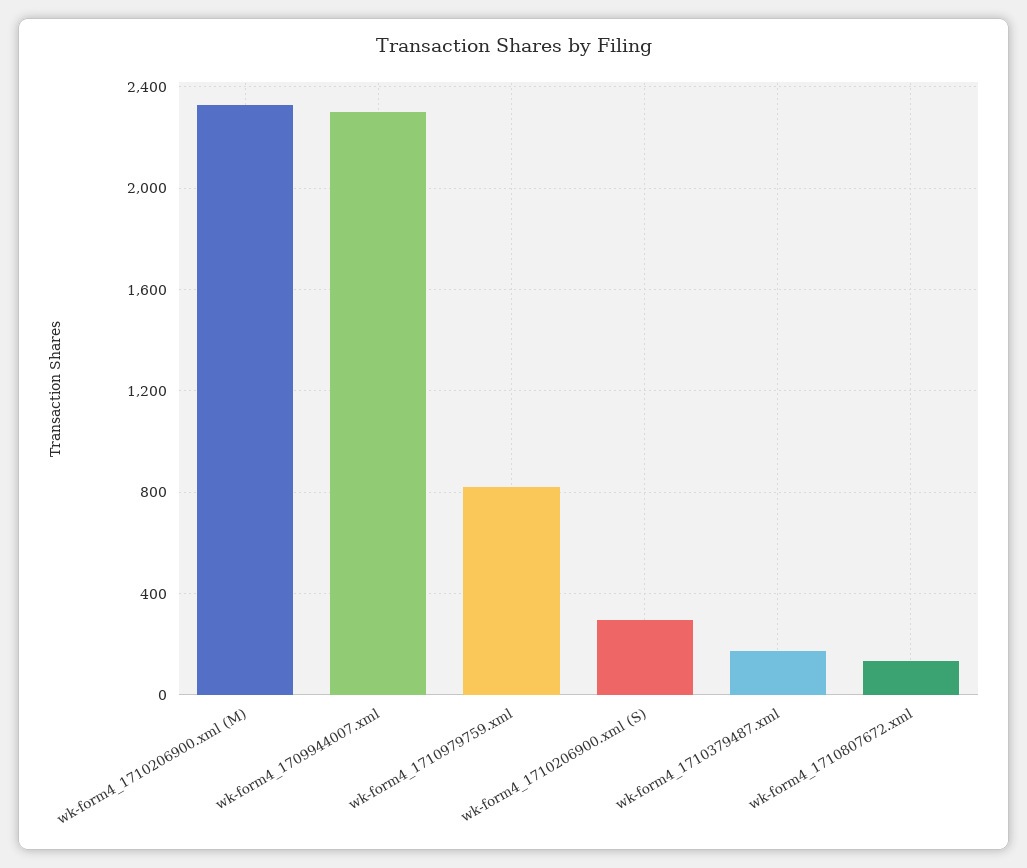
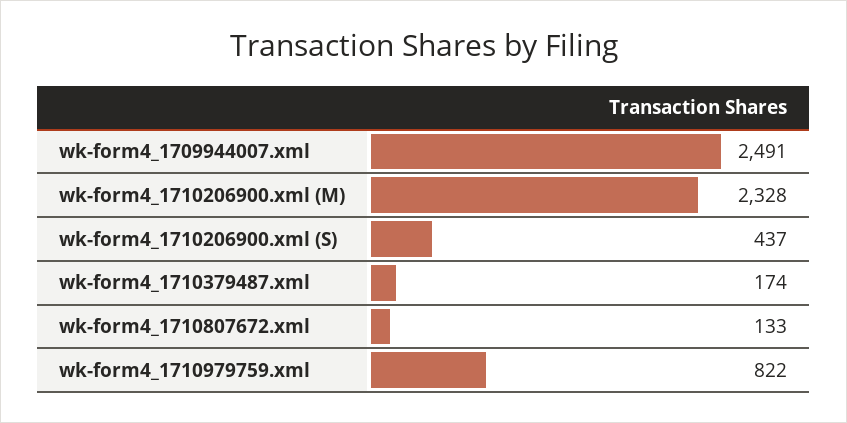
wk-form4_1709944007.xml: 2300 -> 2491
wk-form4_1710206900.xml (S): 300 -> 437

